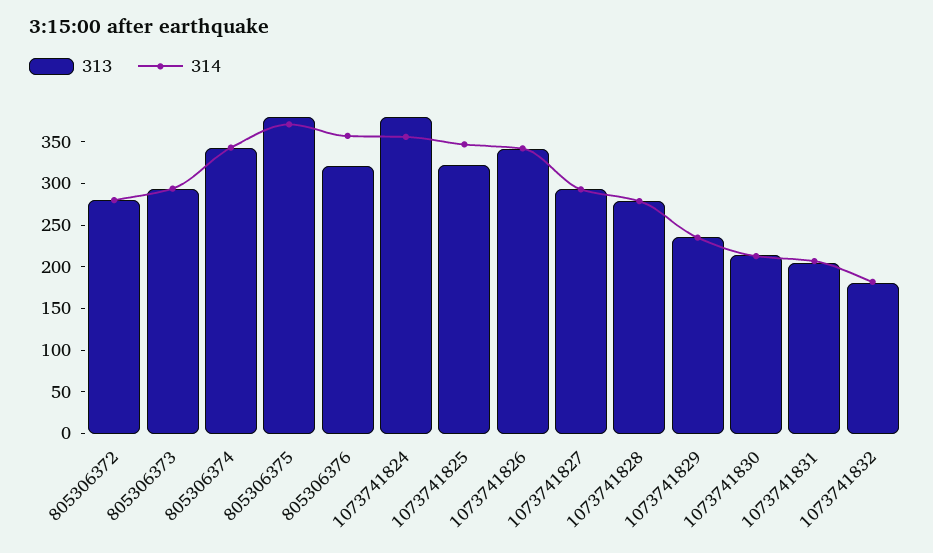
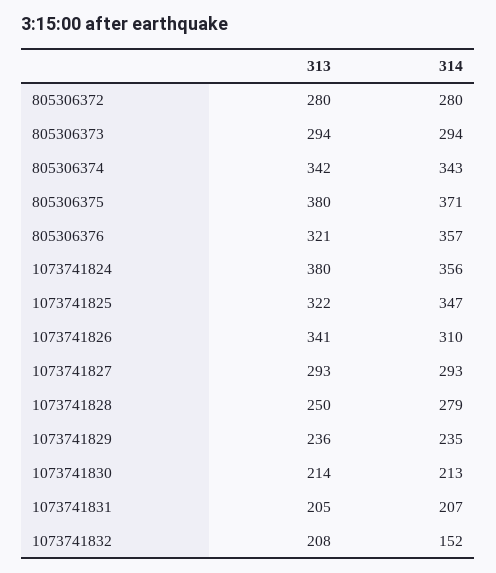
314, 1073741826: 340 -> 310
313, 1073741828: 280 -> 250
313, 1073741832: 180 -> 208
314, 1073741832: 180 -> 152

